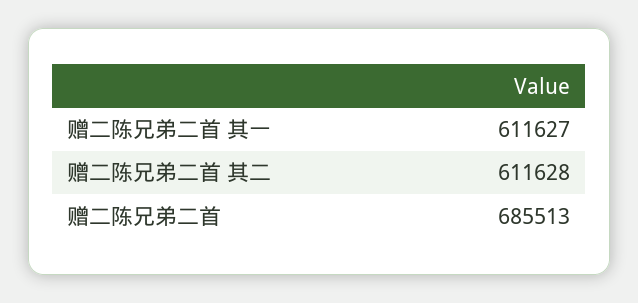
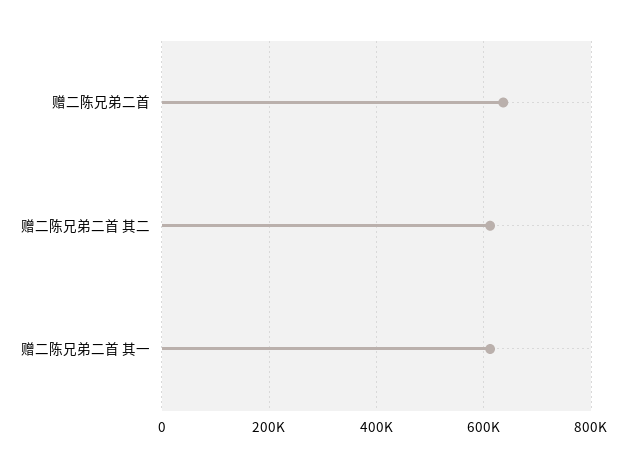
赠二陈兄弟二首: 685513 -> 640000

